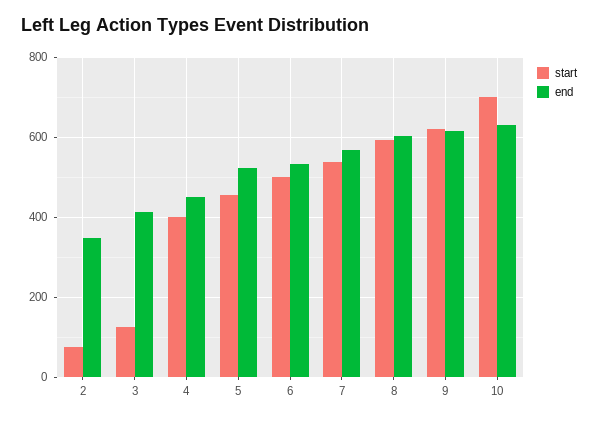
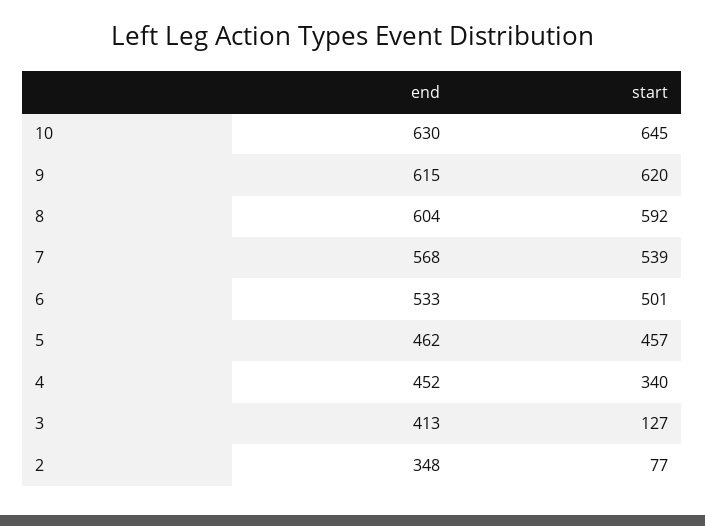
start, 4: 400 -> 340
end, 5: 520 -> 462
start, 10: 700 -> 645

